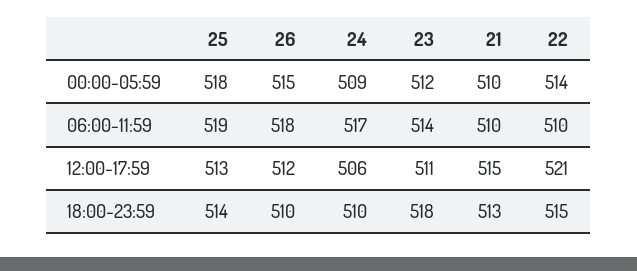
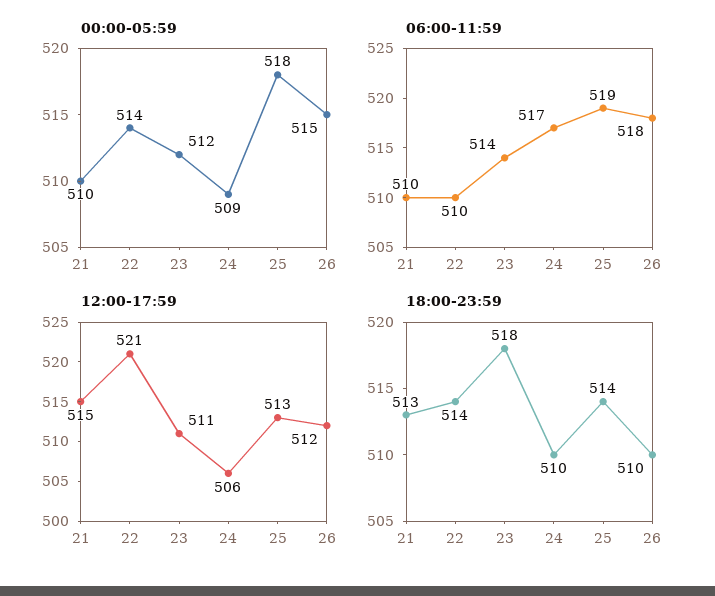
18:00-23:59, 22: 515 -> 514

